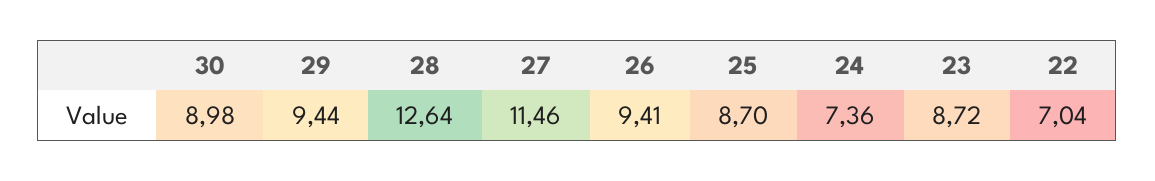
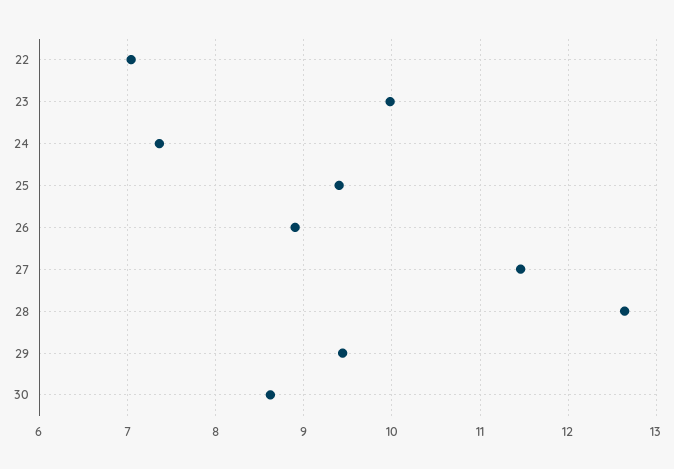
30: 8.98 -> 8.6
26: 9.41 -> 8.9
25: 8.7 -> 9.4
23: 8.72 -> 10

